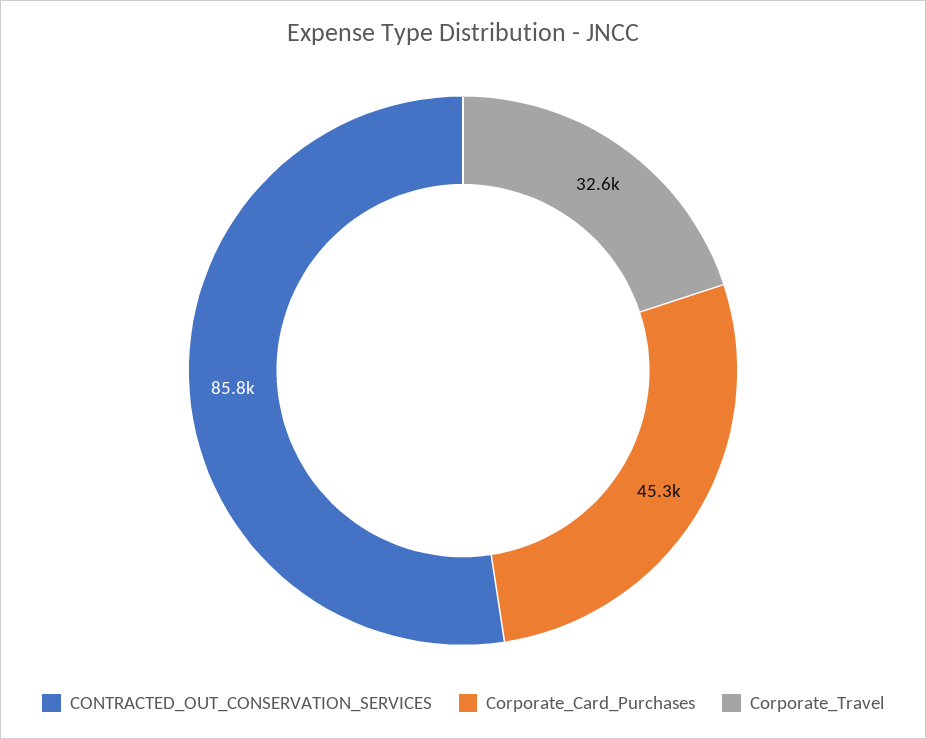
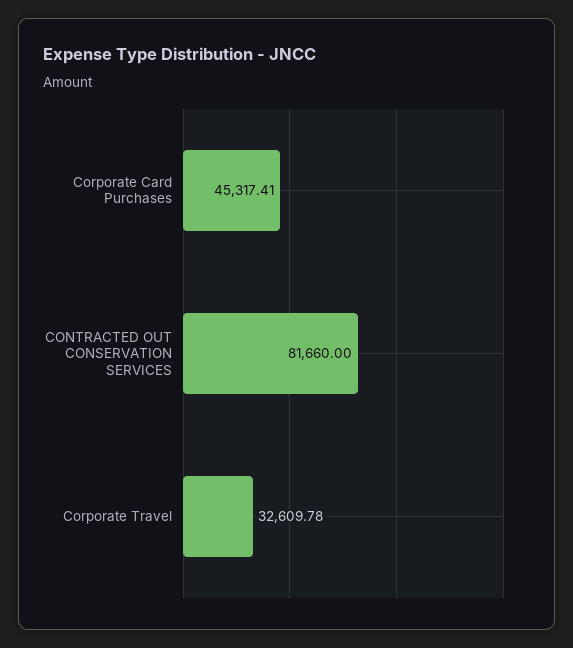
CONTRACTED_OUT_CONSERVATION_SERVICES: 85800 -> 81660

